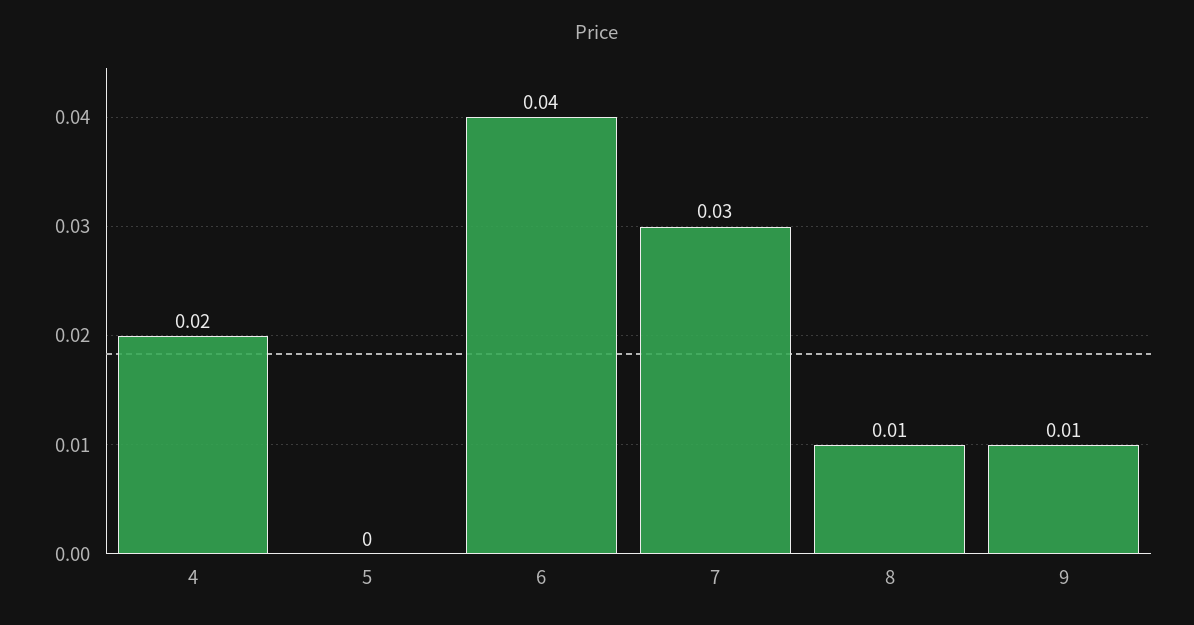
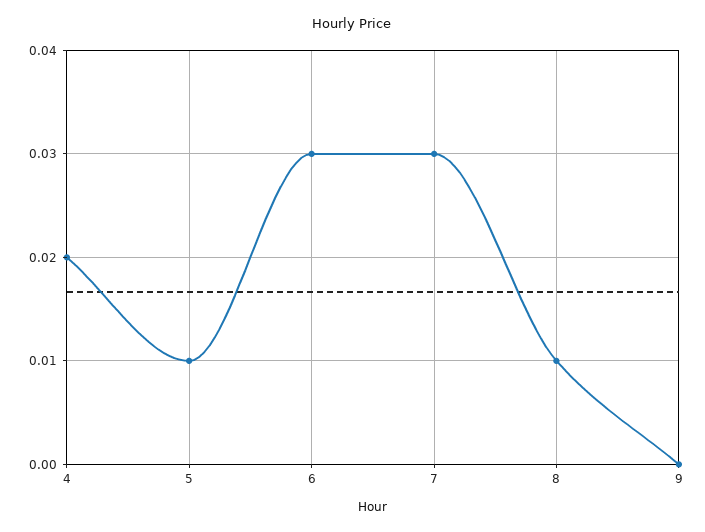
5: 0 -> 0.01
6: 0.04 -> 0.03
9: 0.01 -> 0

